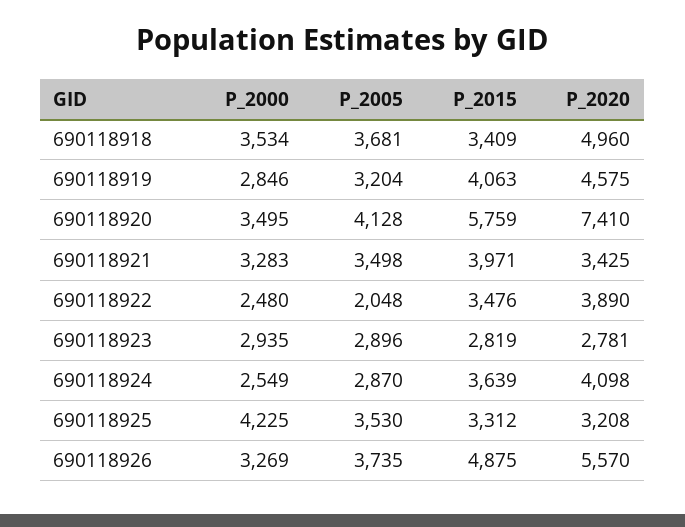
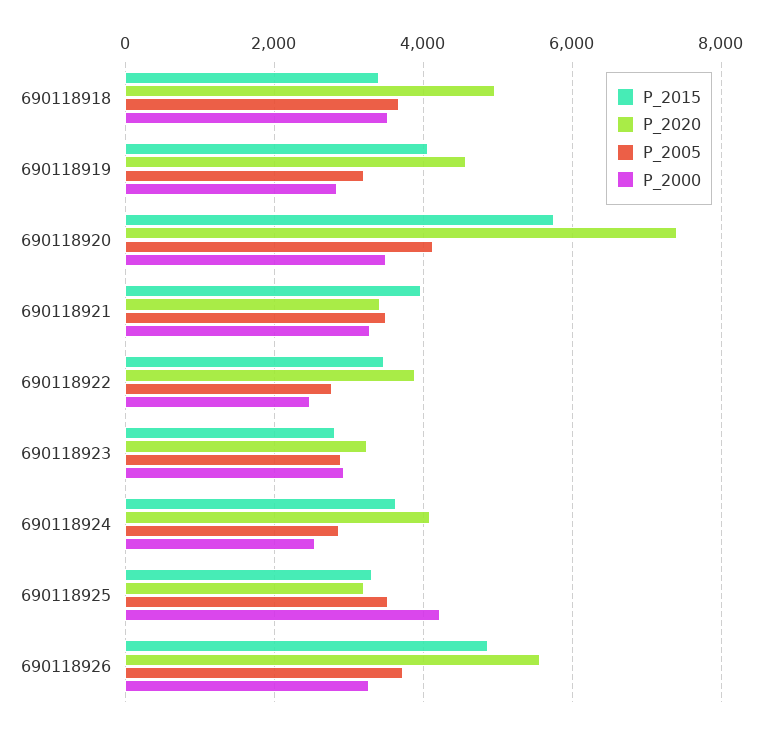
P_2005, 690118922: 2048 -> 2800
P_2020, 690118923: 2781 -> 3200

